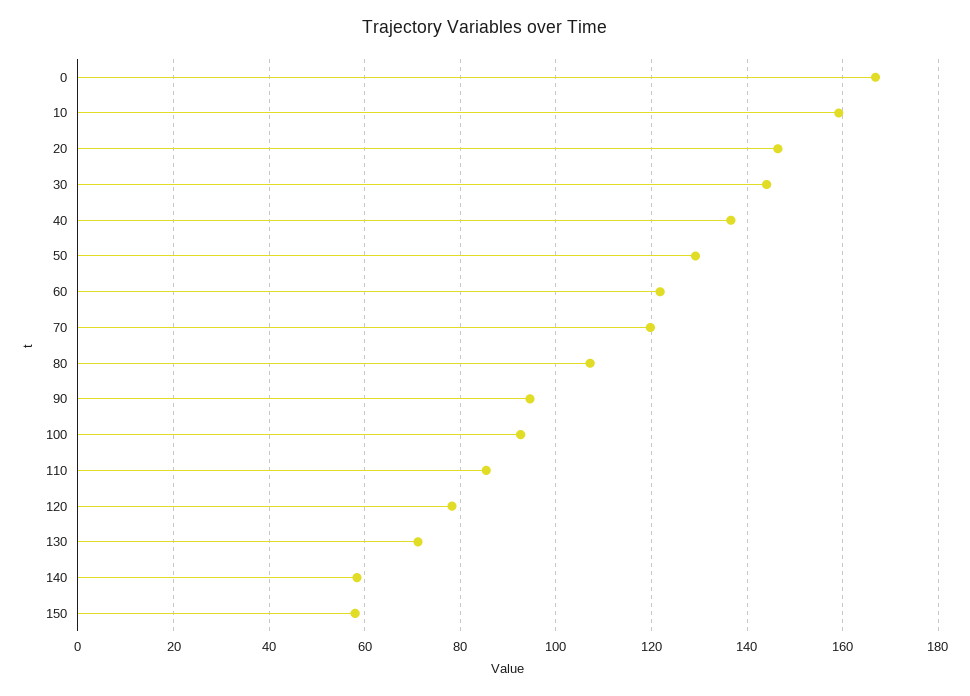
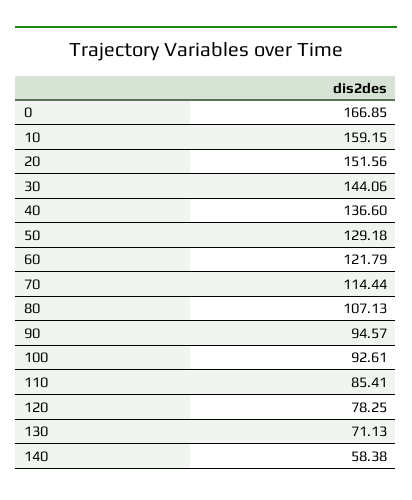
20: 146 -> 151.56
70: 120 -> 114.44
150: 58 -> none

